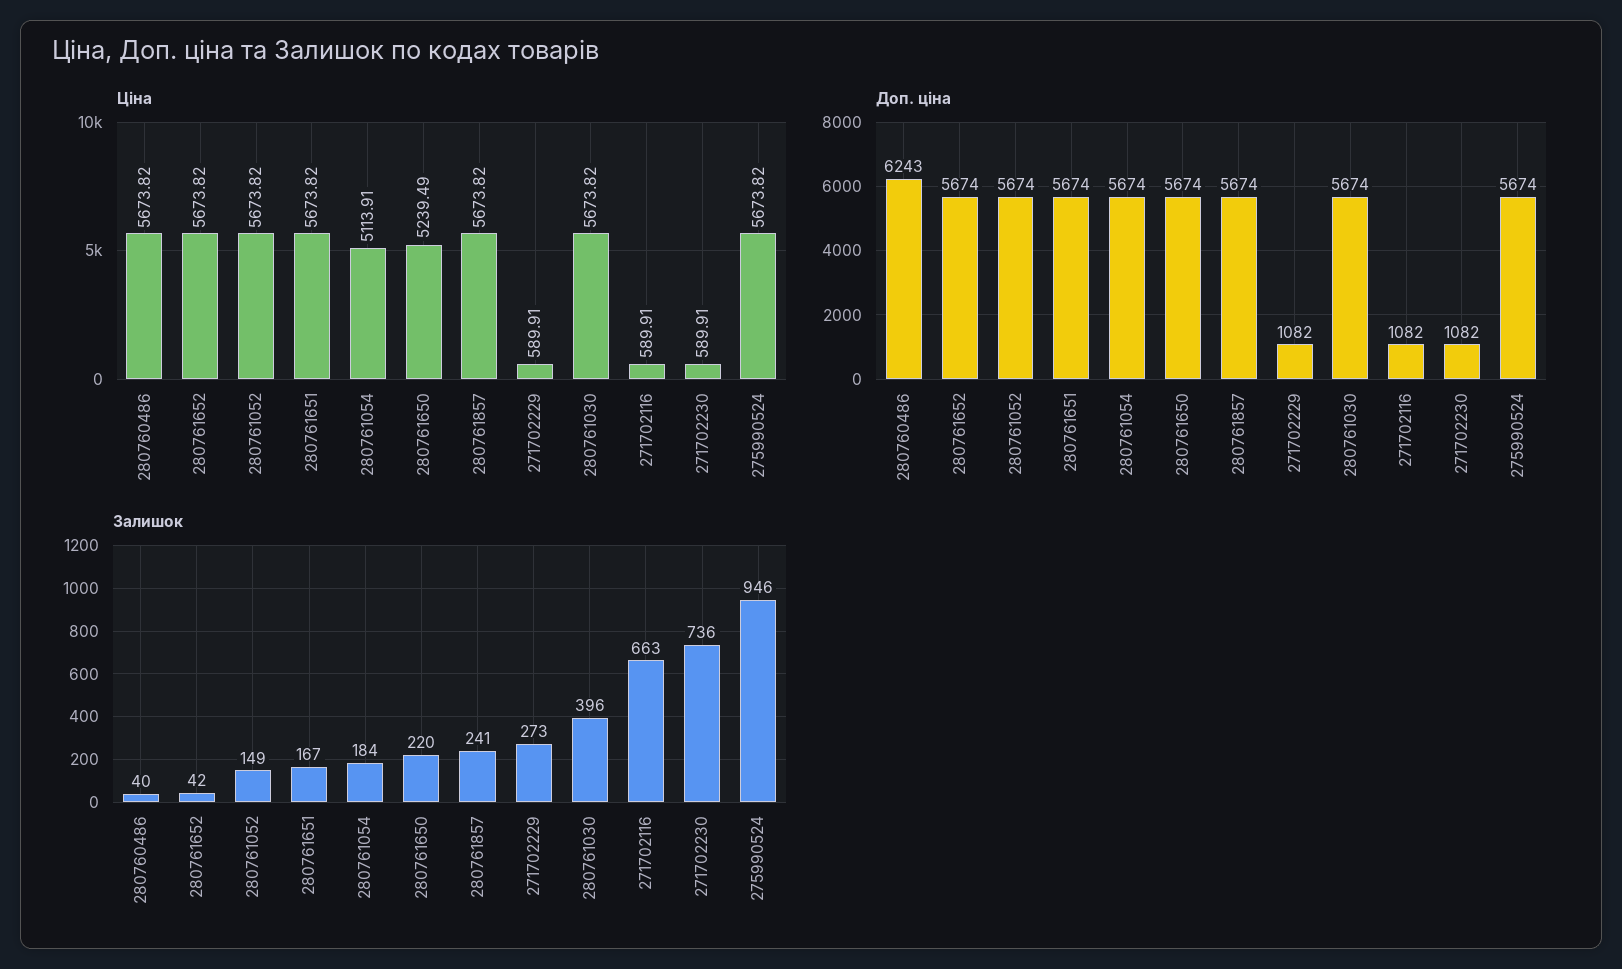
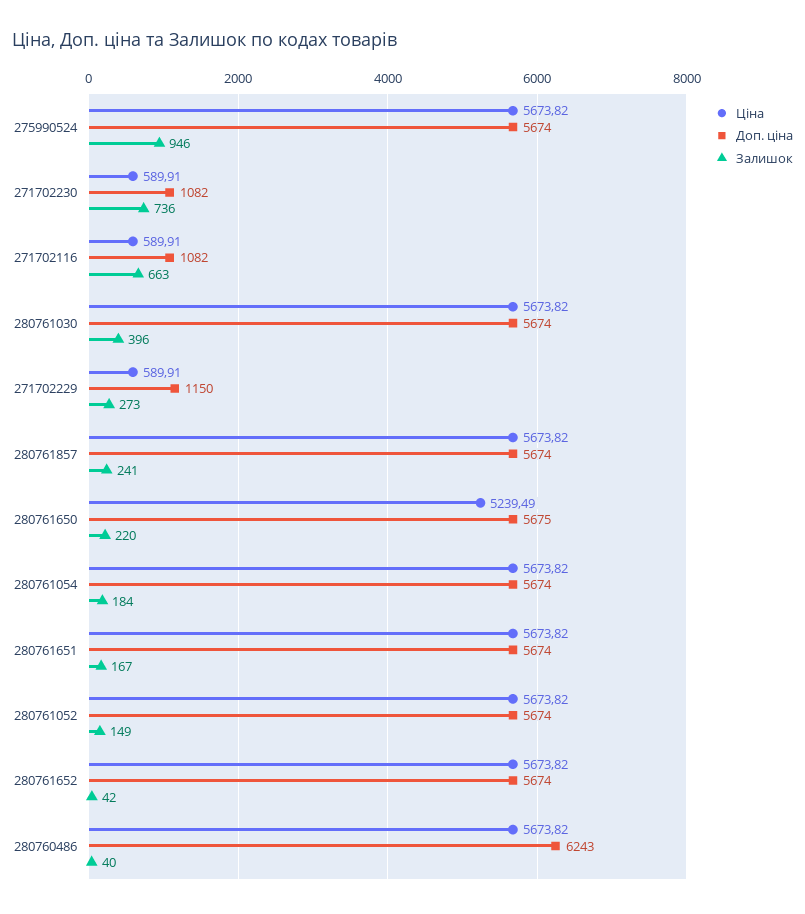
Ціна, 280761054: 5113.91 -> 5673.82
Доп. ціна, 280761650: 5674 -> 5675
Доп. ціна, 271702229: 1082 -> 1150

